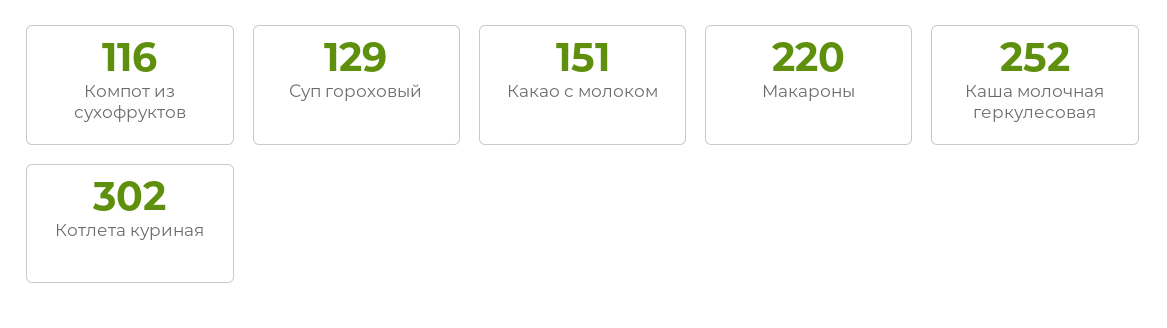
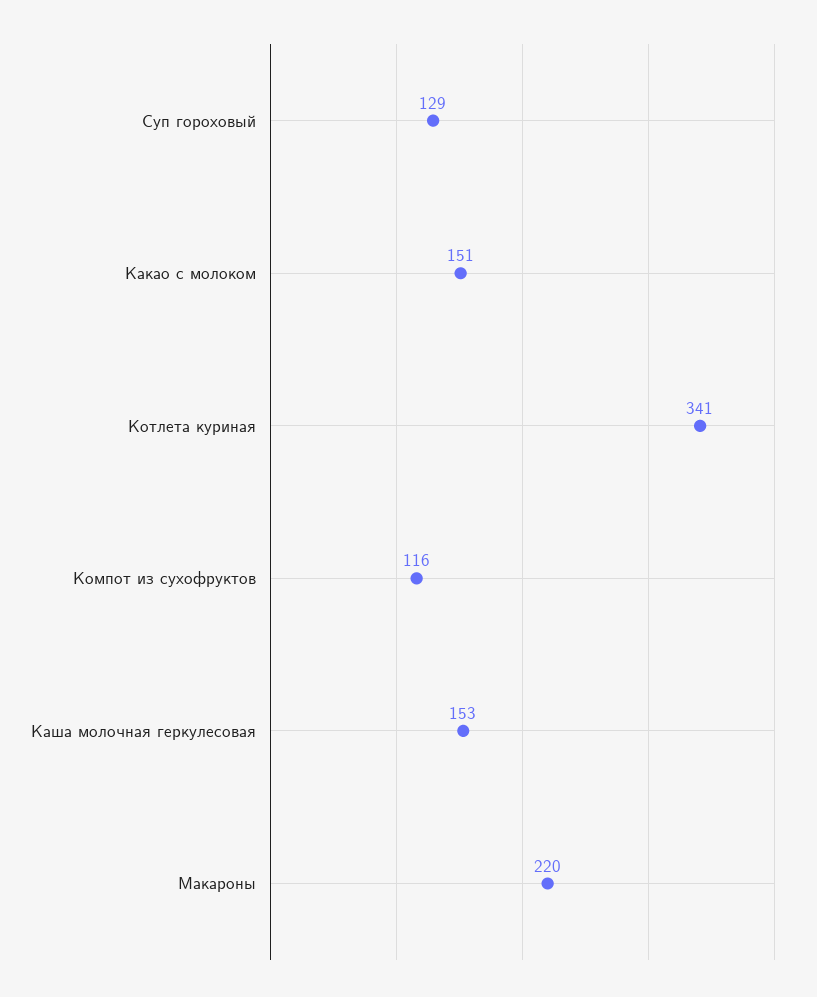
Каша молочная геркулесовая: 252 -> 153
Котлета куриная: 302 -> 341

